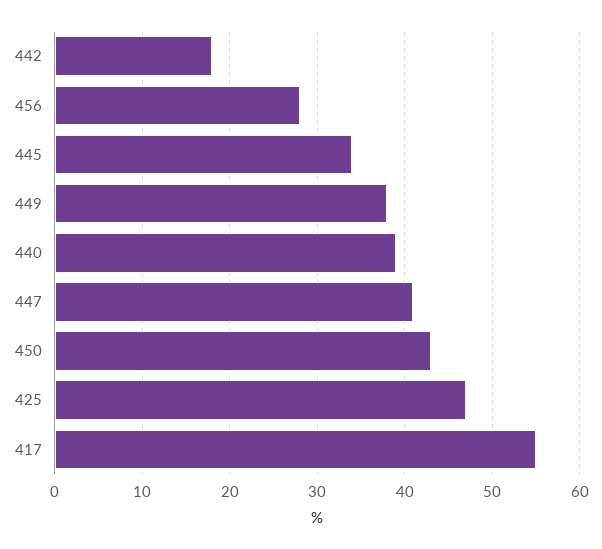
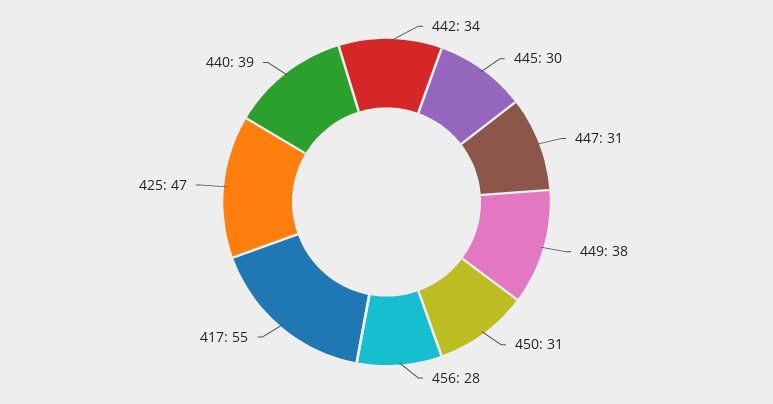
442: 18 -> 34
445: 34 -> 30
447: 41 -> 31
450: 43 -> 31

